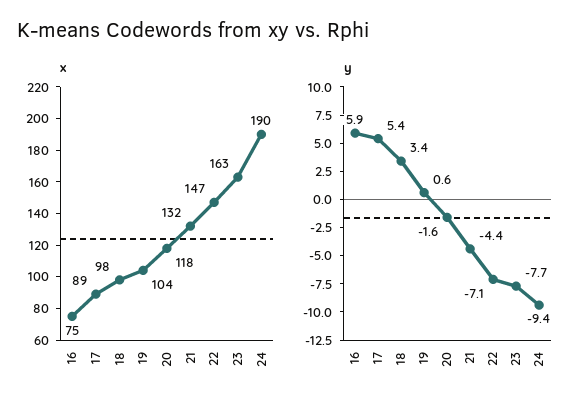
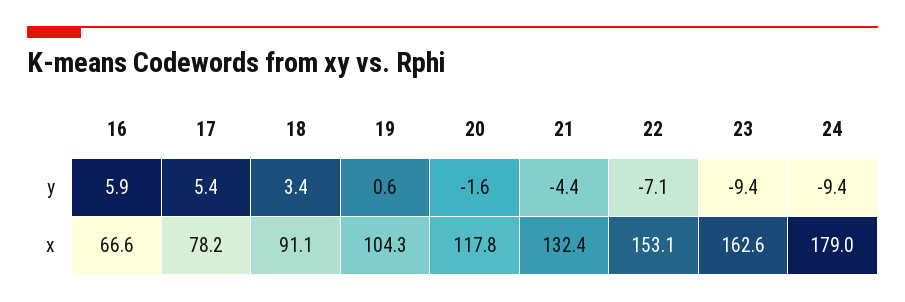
x, 16: 75 -> 66.6
x, 17: 89 -> 78.2
x, 18: 98 -> 91.1
x, 22: 147 -> 153.1
x, 24: 190 -> 179
y, 23: -7.7 -> -9.4

